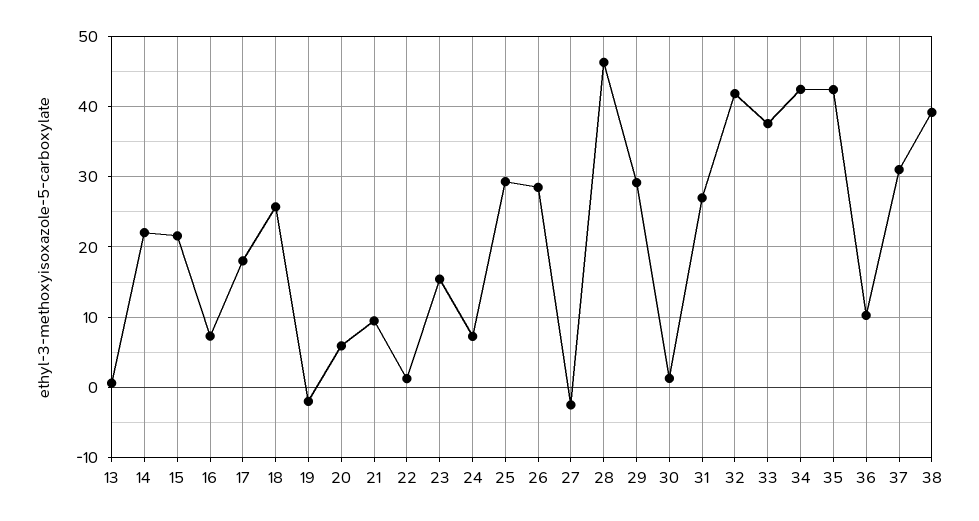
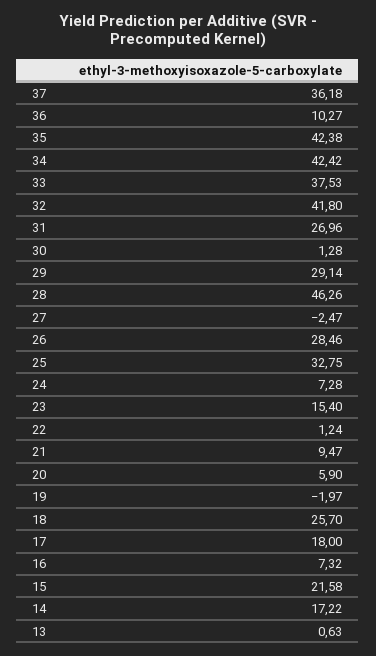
14: 22 -> 17.22
25: 29 -> 32.75
37: 31 -> 36.18
38: 39 -> none

